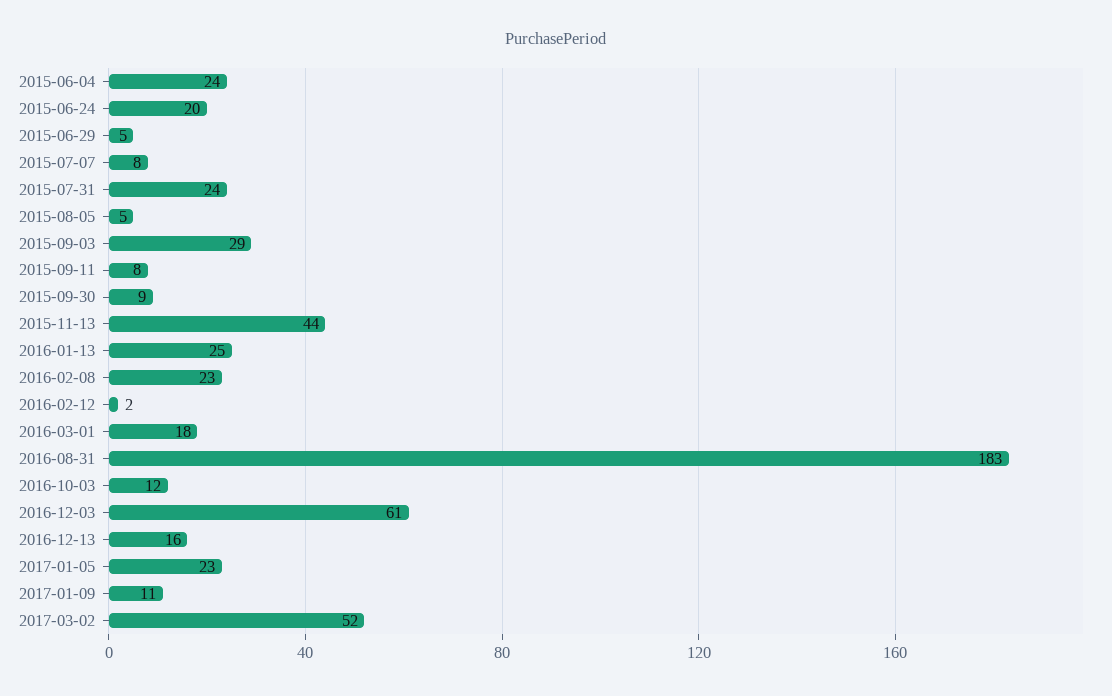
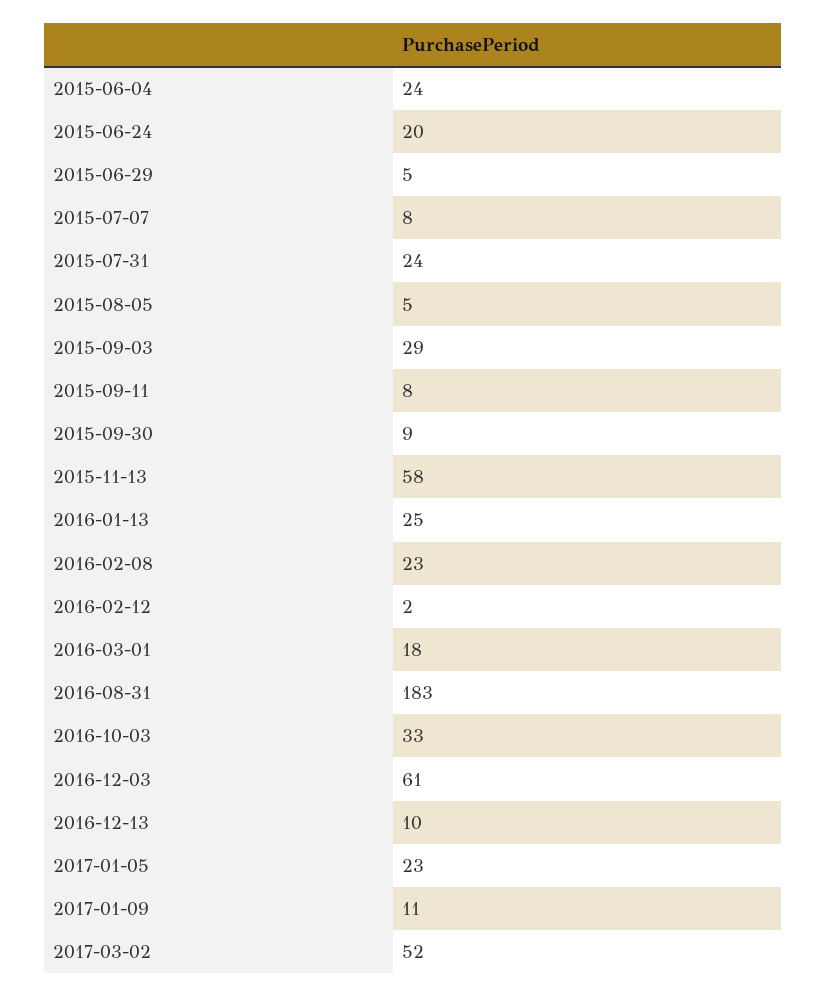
2015-11-13: 44 -> 58
2016-10-03: 12 -> 33
2016-12-13: 16 -> 10

